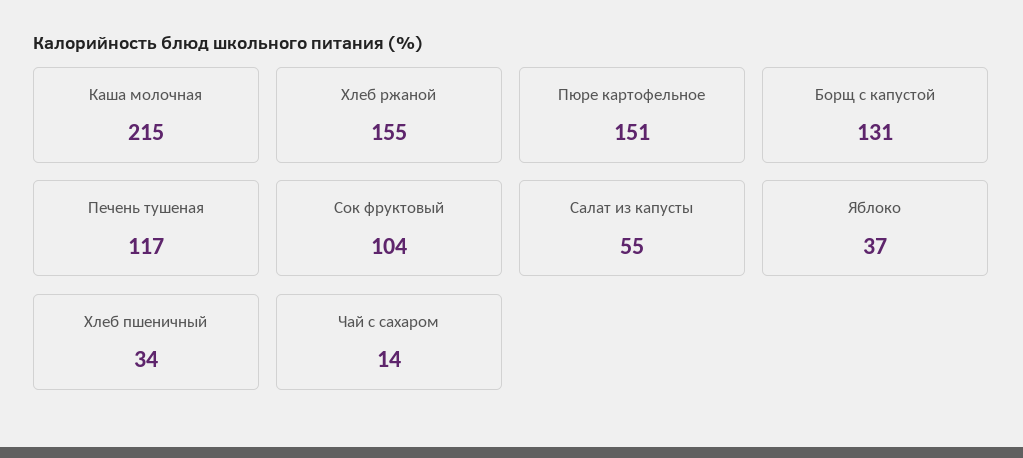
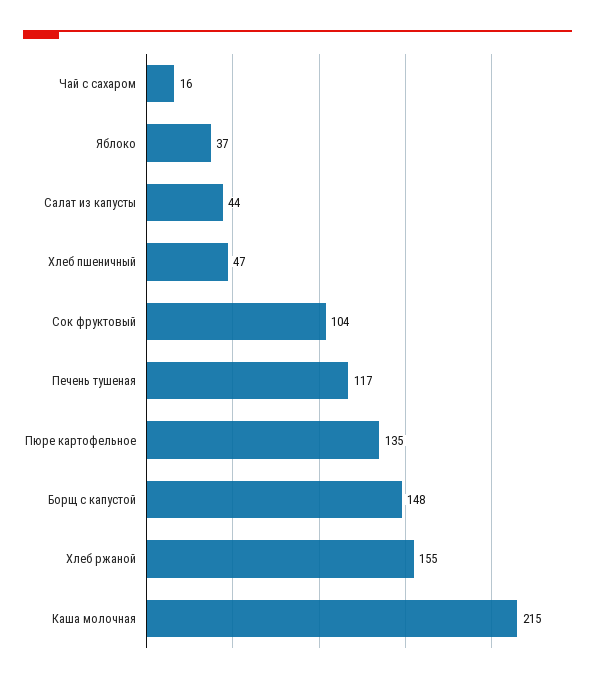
Пюре картофельное: 151 -> 135
Борщ с капустой: 131 -> 148
Салат из капусты: 55 -> 44
Хлеб пшеничный: 34 -> 47
Чай с сахаром: 14 -> 16

